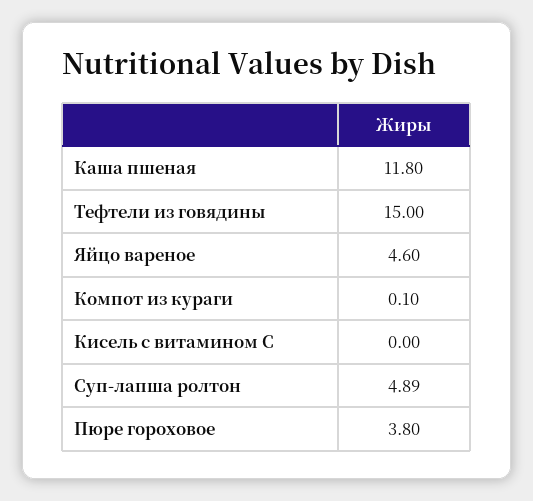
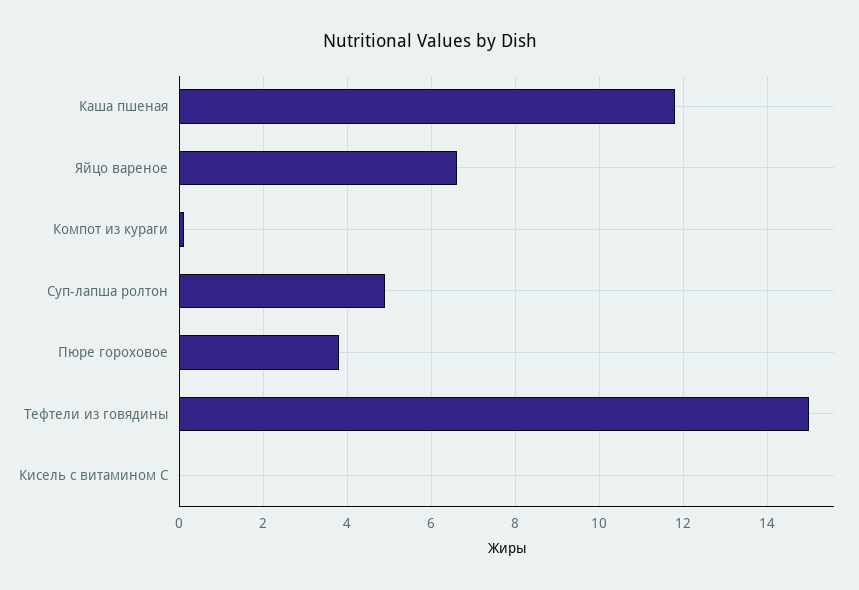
Яйцо вареное: 4.6 -> 6.6

